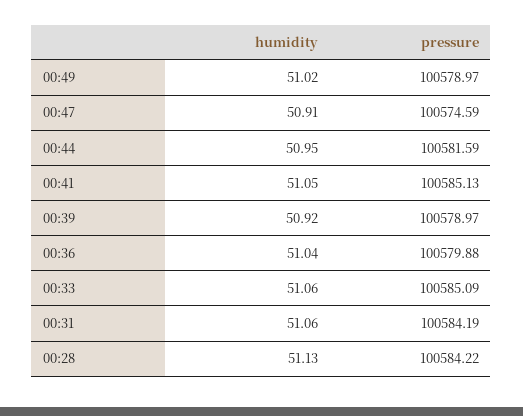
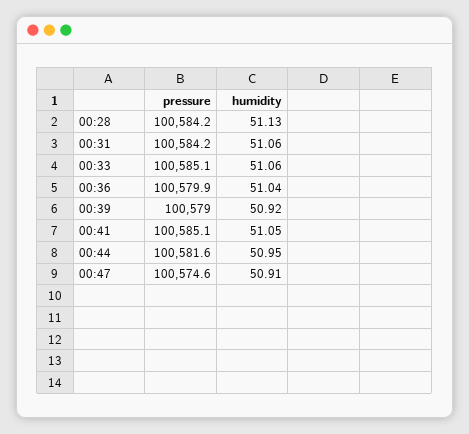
humidity, 00:49: 51.02 -> none
pressure, 00:49: 100578.97 -> none

